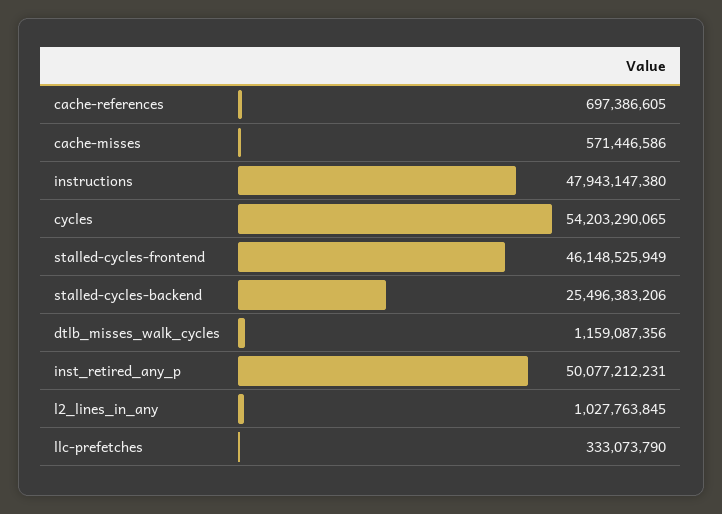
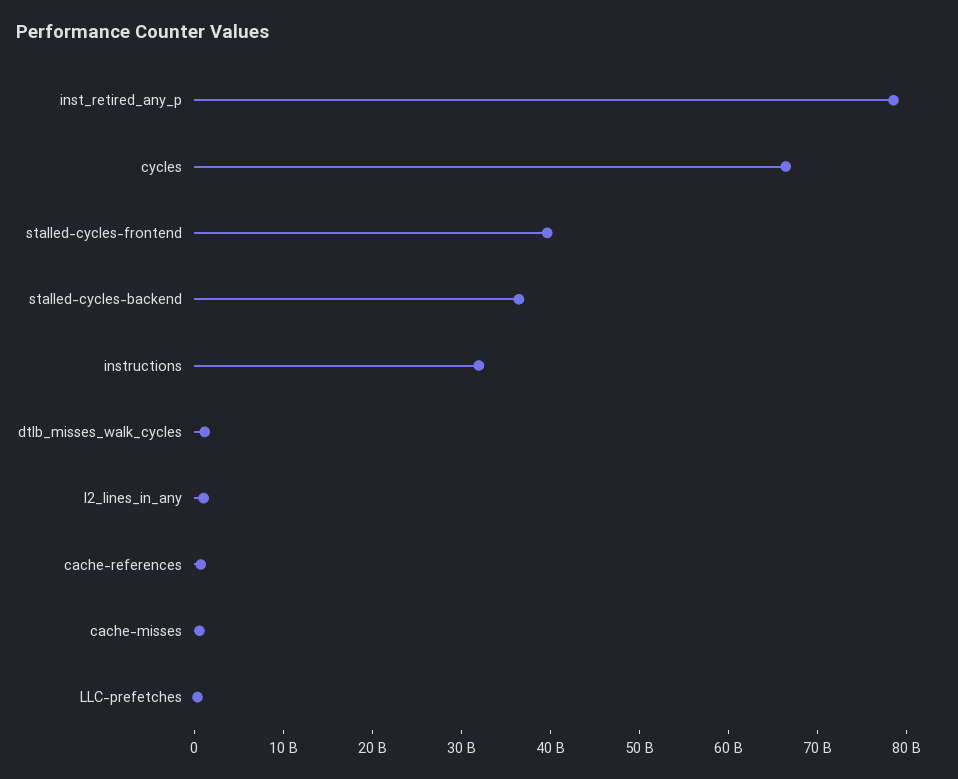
instructions: 47943147380 -> 32000000000
cycles: 54203290065 -> 66000000000
stalled-cycles-frontend: 46148525949 -> 40000000000
stalled-cycles-backend: 25496383206 -> 36000000000
inst_retired_any_p: 50077212231 -> 78000000000

